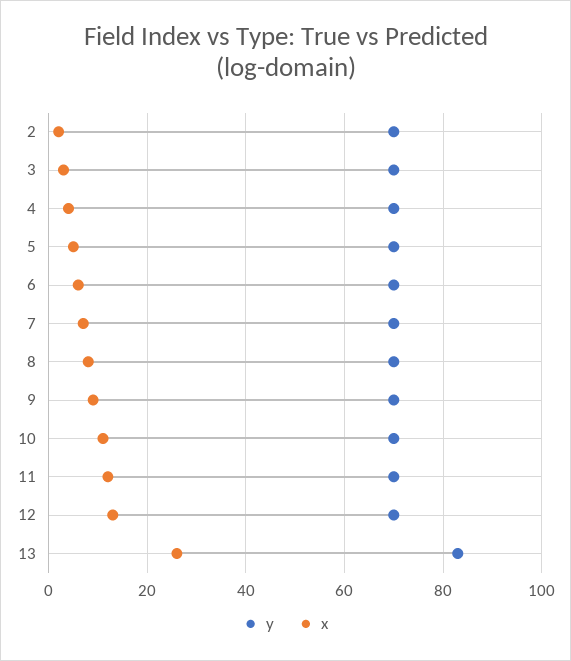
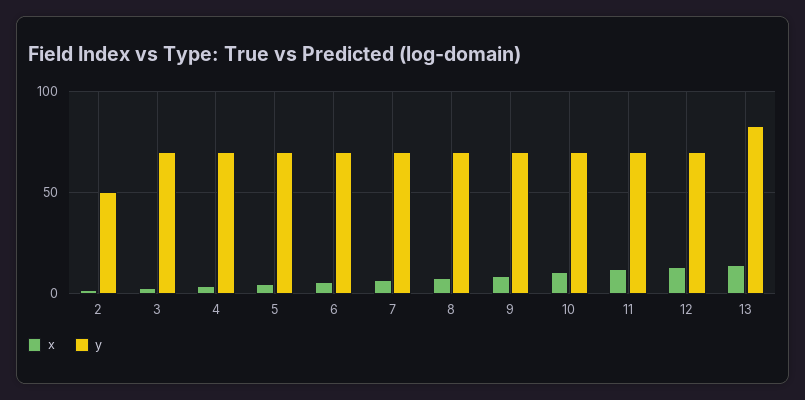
y, 2: 70 -> 50
x, 13: 25 -> 15

